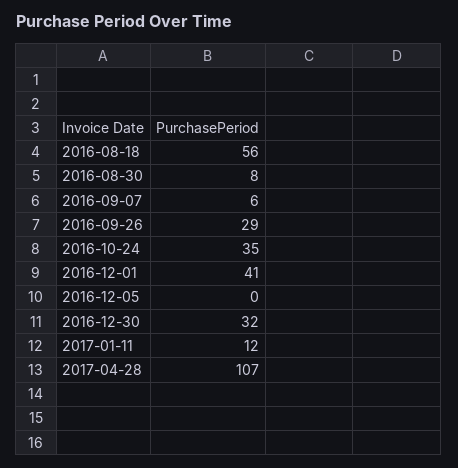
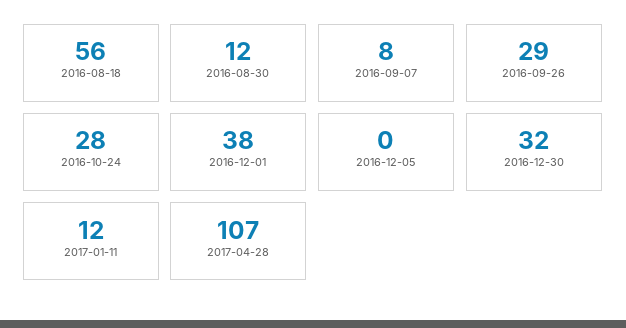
2016-08-30: 8 -> 12
2016-09-07: 6 -> 8
2016-10-24: 35 -> 28
2016-12-01: 41 -> 38

